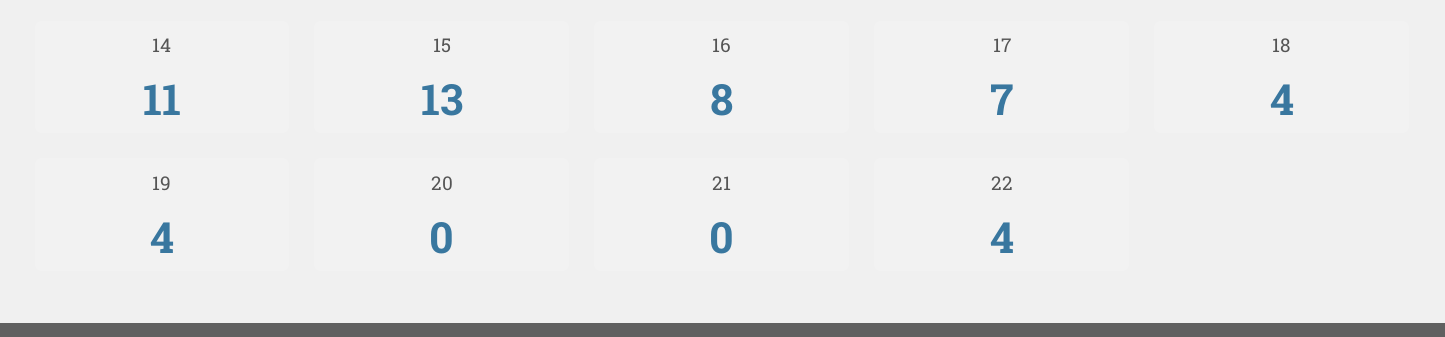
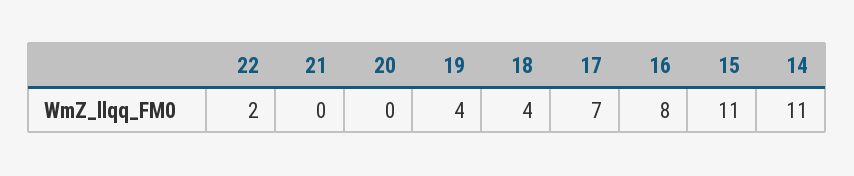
15: 13 -> 11
22: 4 -> 2

